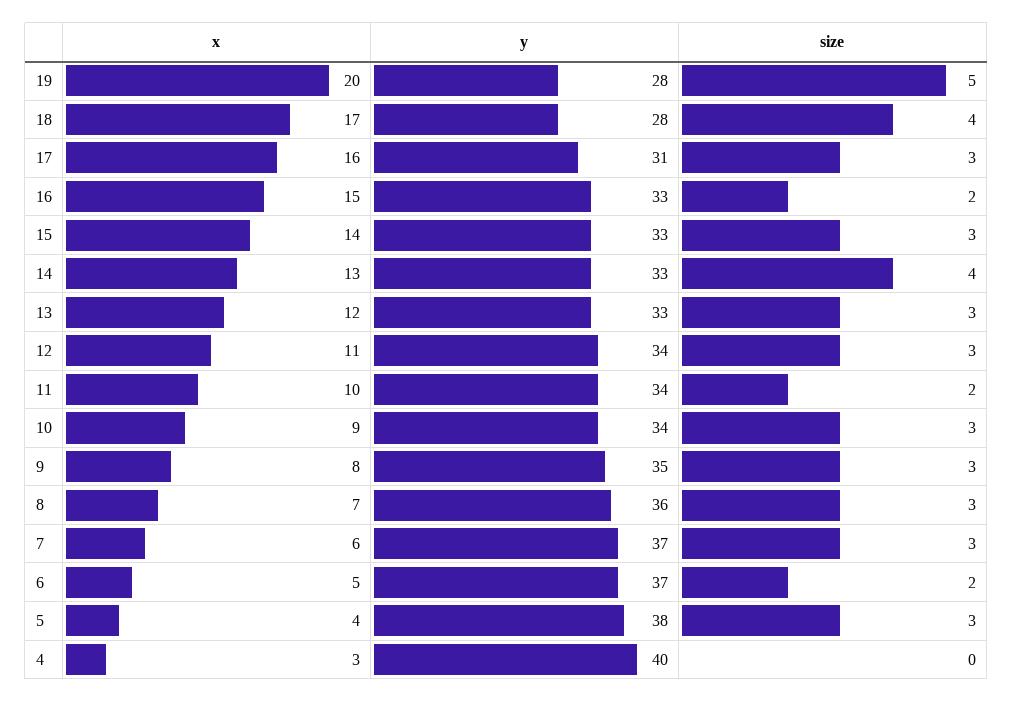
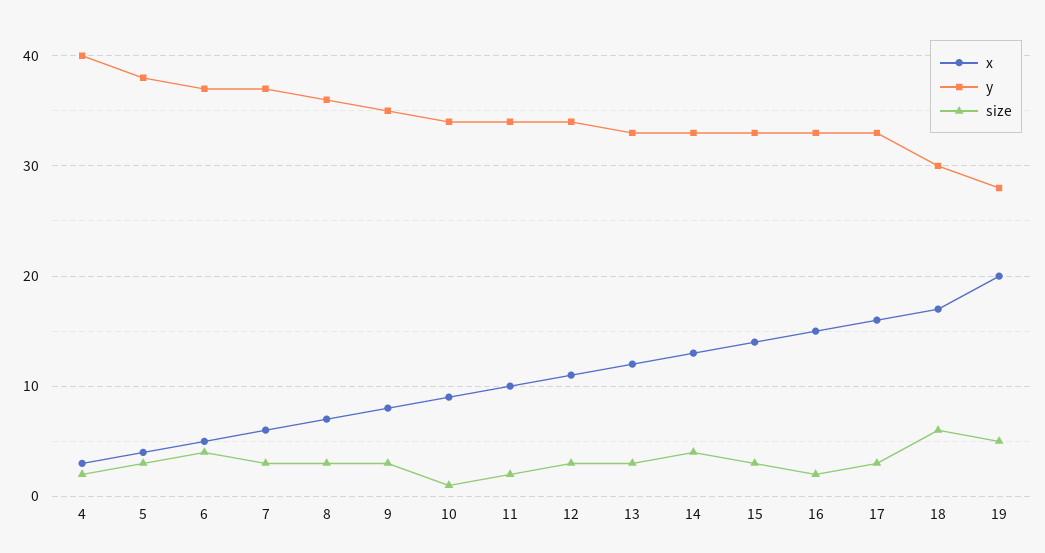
y, 18: 28 -> 30
size, 18: 4 -> 6
y, 17: 31 -> 33
size, 10: 3 -> 1
size, 6: 2 -> 4
size, 4: 0 -> 2

